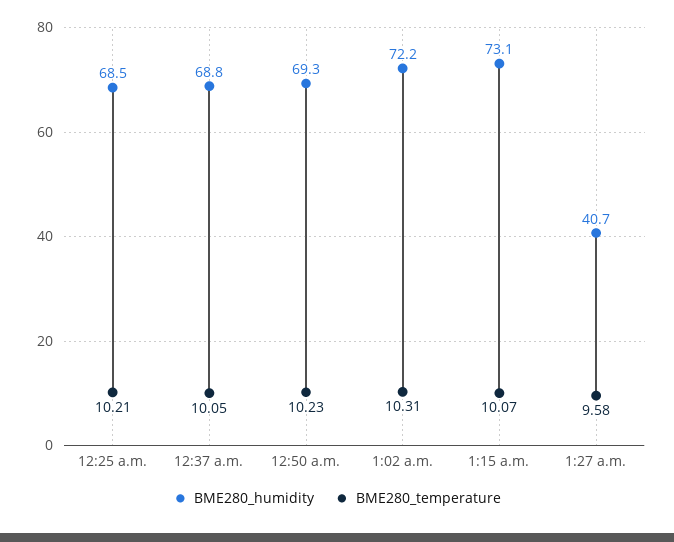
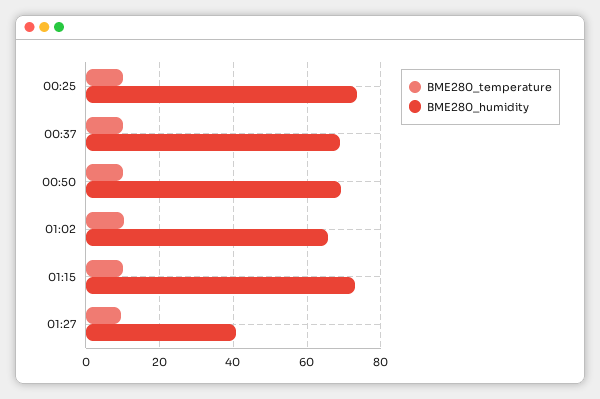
BME280_humidity, 12:25 a.m.: 68.5 -> 74
BME280_humidity, 1:02 a.m.: 72.2 -> 66

